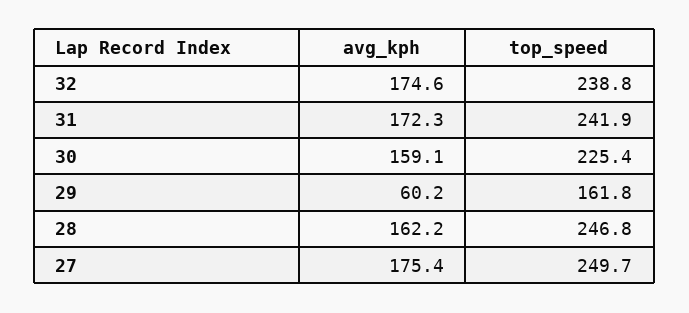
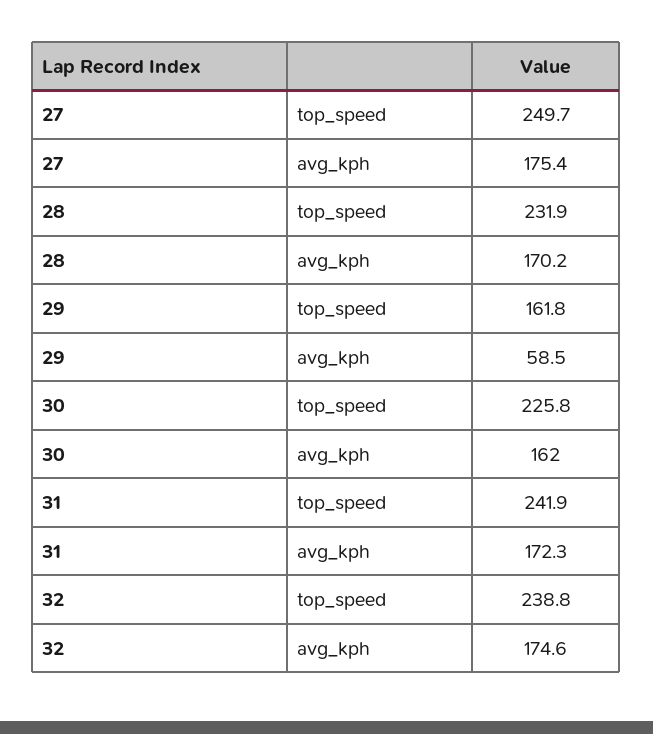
avg_kph, 30: 159.1 -> 162
top_speed, 30: 225.4 -> 225.8
avg_kph, 29: 60.2 -> 58.5
avg_kph, 28: 162.2 -> 170.2
top_speed, 28: 246.8 -> 231.9

